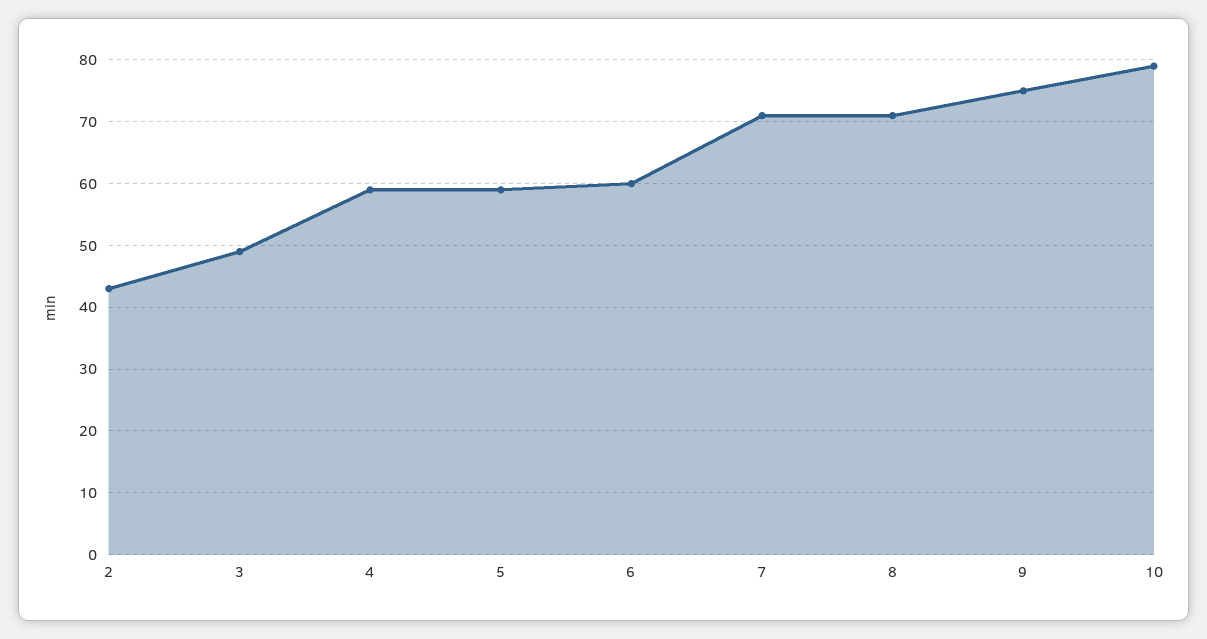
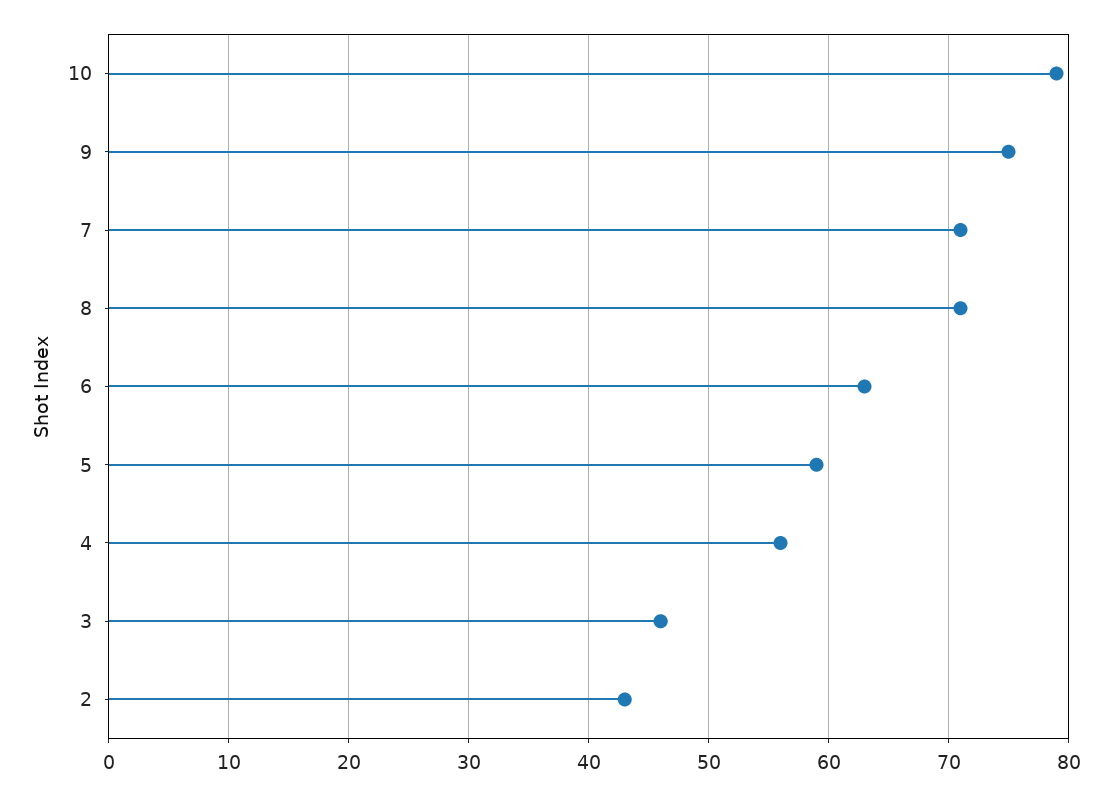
3: 49 -> 46
4: 59 -> 56
6: 60 -> 63

